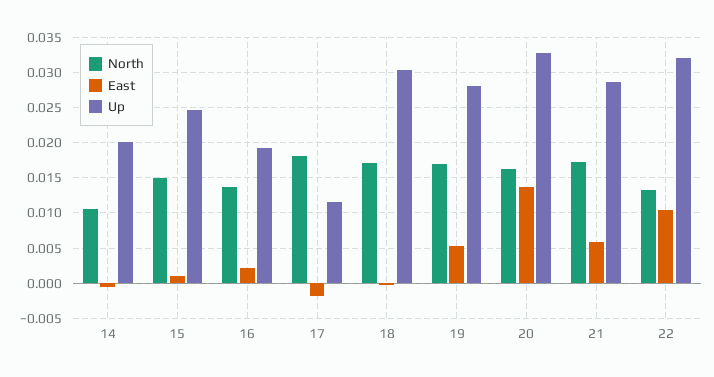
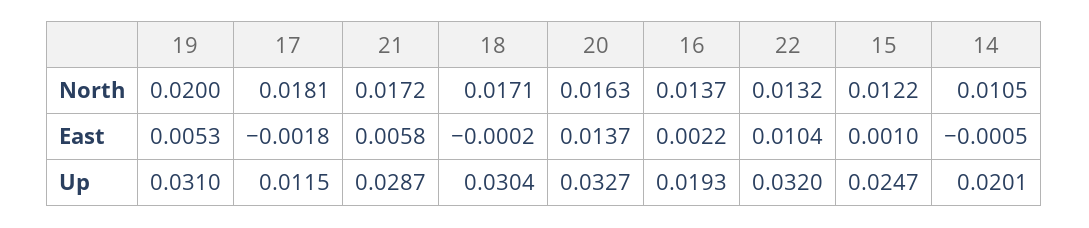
North, 15: 0.015 -> 0.0122
North, 19: 0.017 -> 0.02
Up, 19: 0.028 -> 0.031

